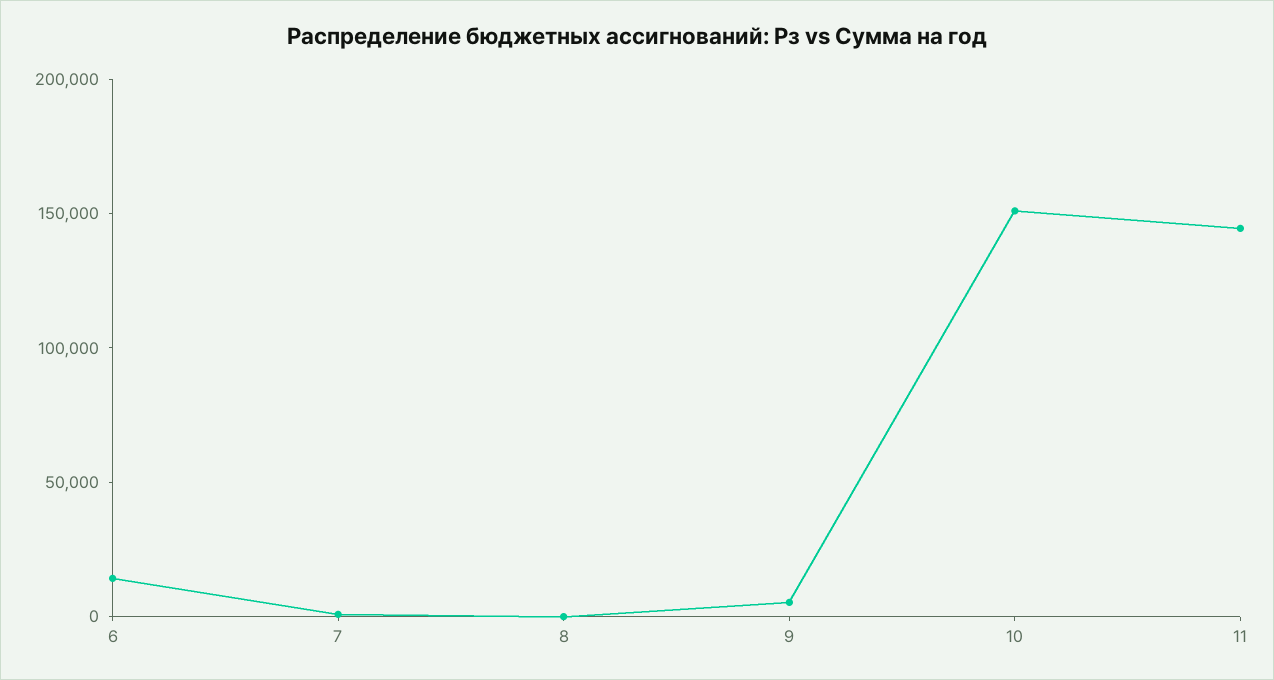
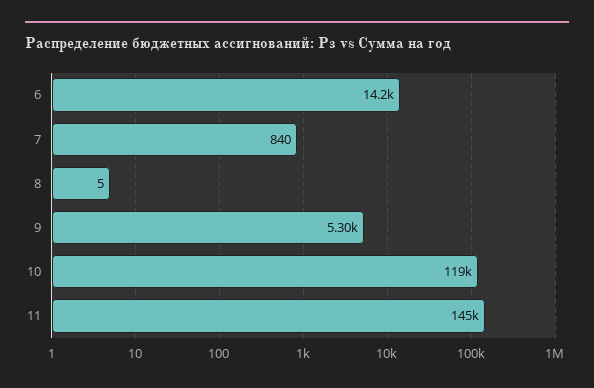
10: 150000 -> 119000

